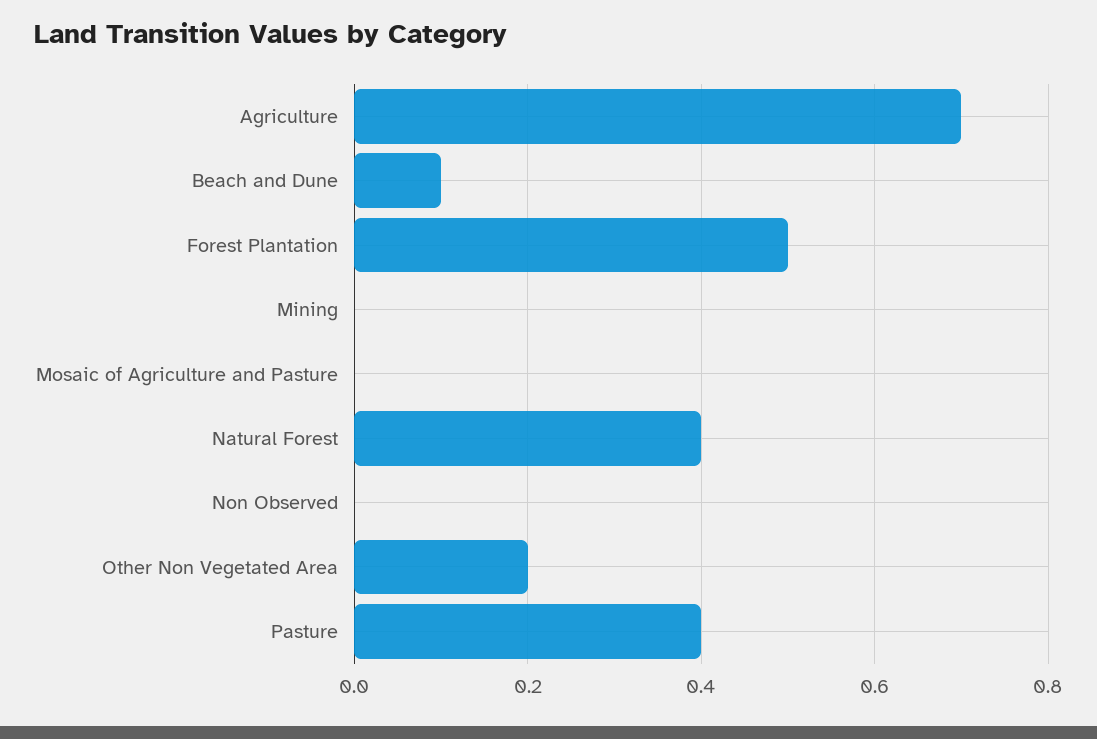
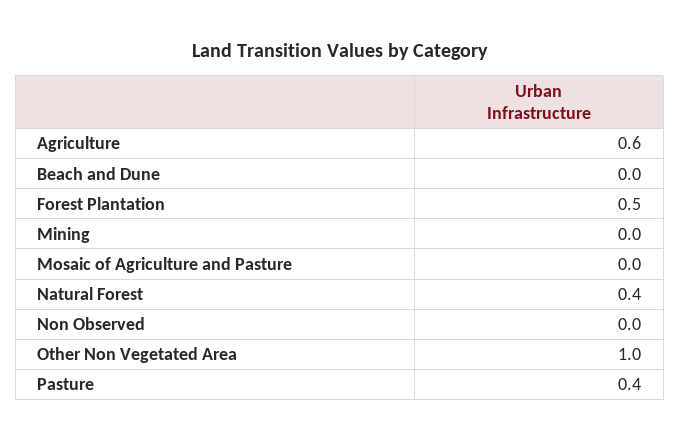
Agriculture: 0.7 -> 0.6
Beach and Dune: 0.1 -> 0
Other Non Vegetated Area: 0.2 -> 1

